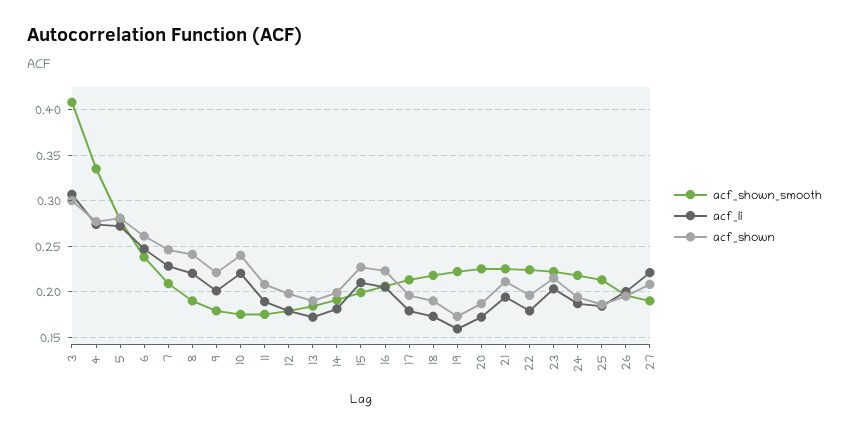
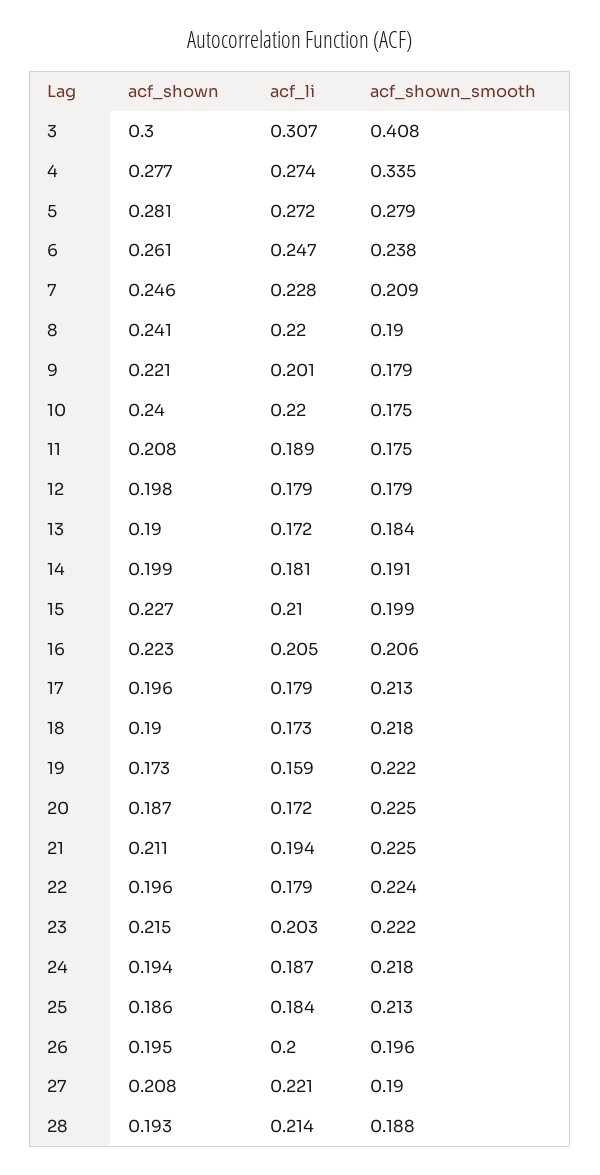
acf_shown, 28: none -> 0.193
acf_li, 28: none -> 0.214
acf_shown_smooth, 28: none -> 0.188

